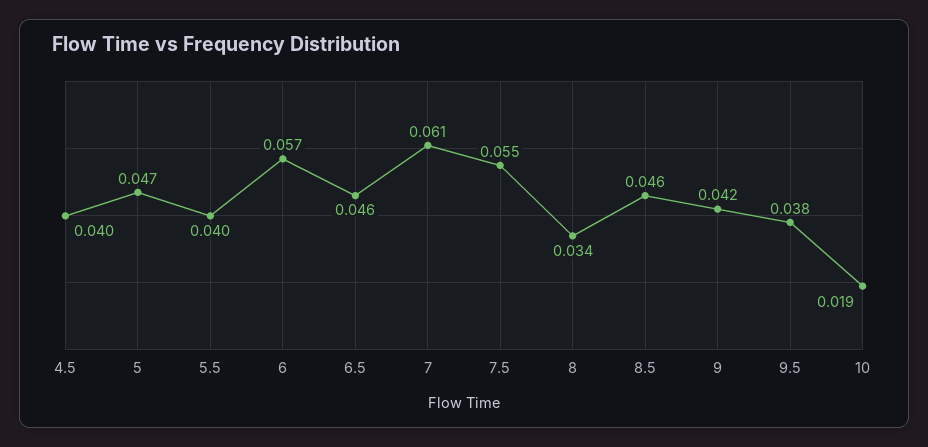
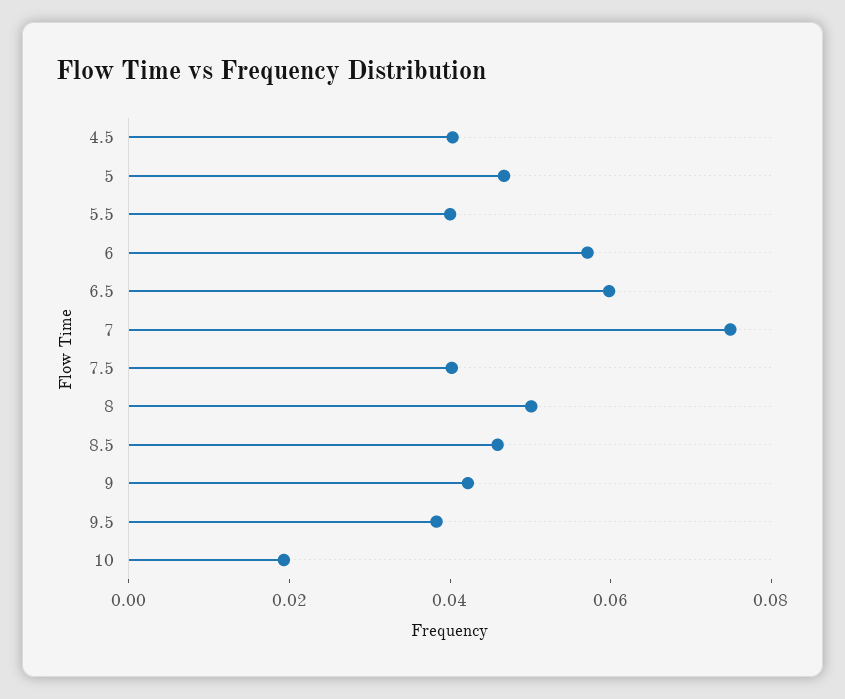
6.5: 0.046 -> 0.06
7: 0.061 -> 0.075
7.5: 0.055 -> 0.04
8: 0.034 -> 0.05

